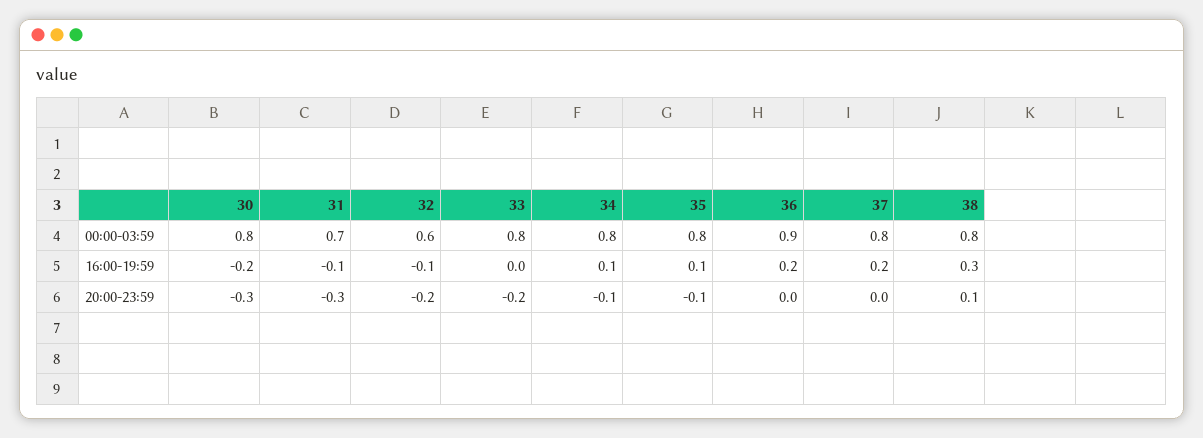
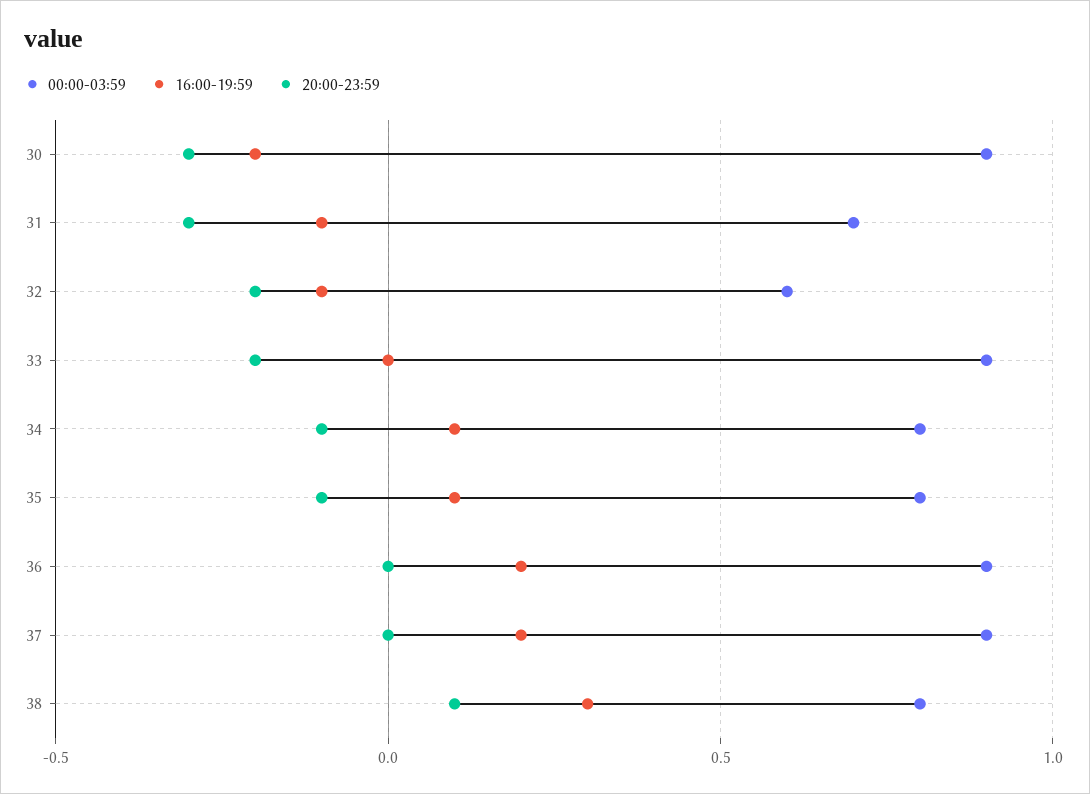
00:00-03:59, 30: 0.8 -> 0.9
00:00-03:59, 33: 0.8 -> 0.9
00:00-03:59, 37: 0.8 -> 0.9

